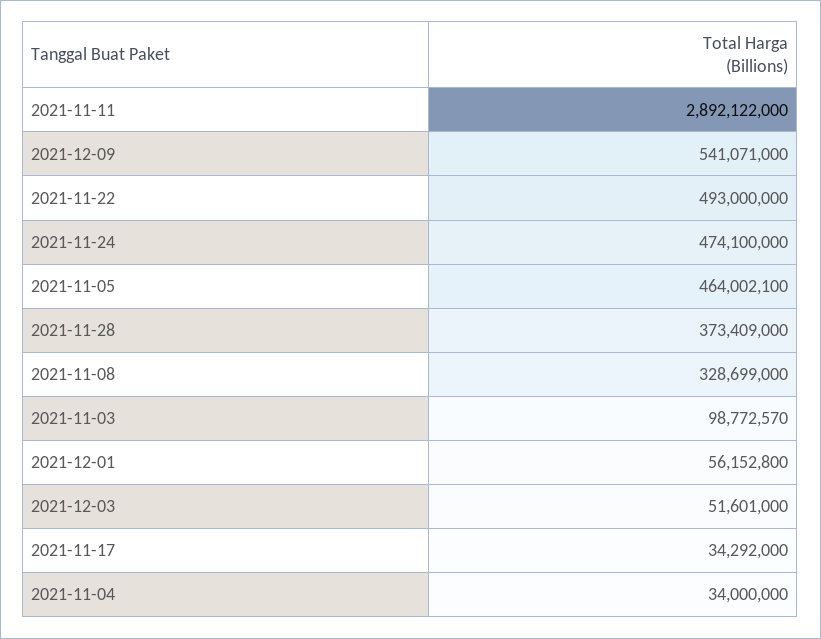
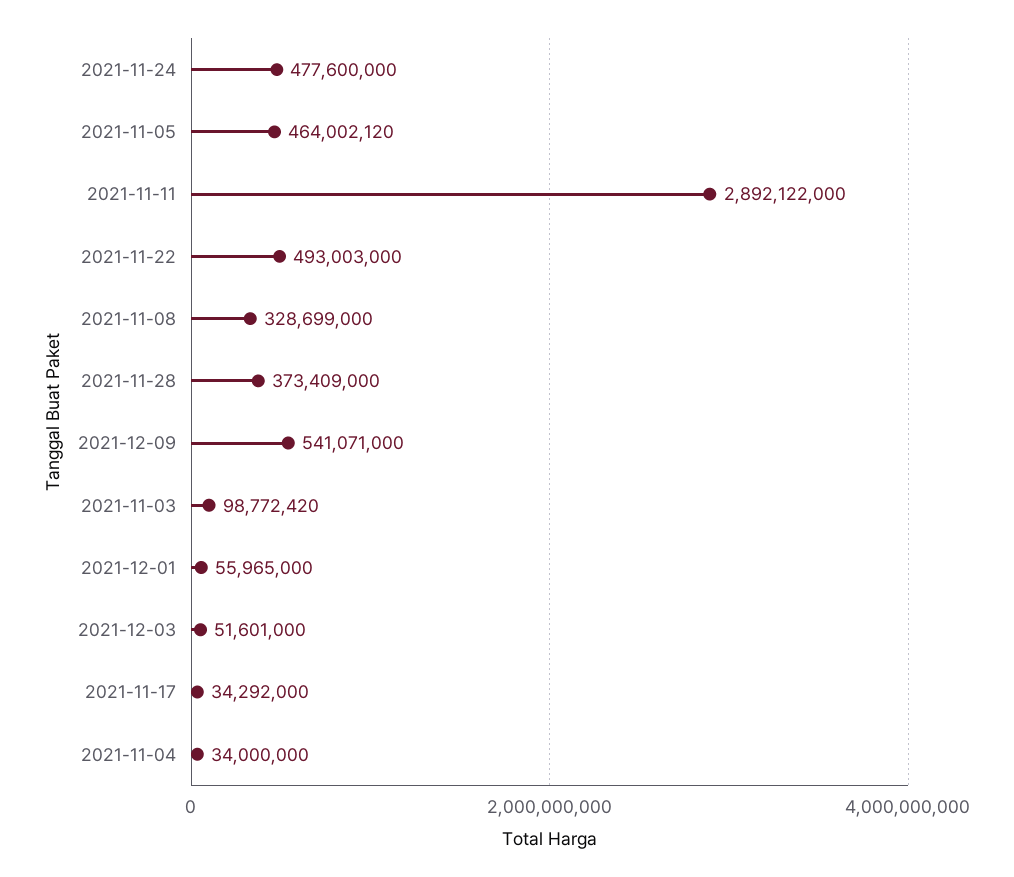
2021-11-22: 493000000 -> 493003000
2021-11-24: 474100000 -> 477600000
2021-11-05: 464002100 -> 464002120
2021-11-03: 98772570 -> 98772420
2021-12-01: 56152800 -> 55965000

